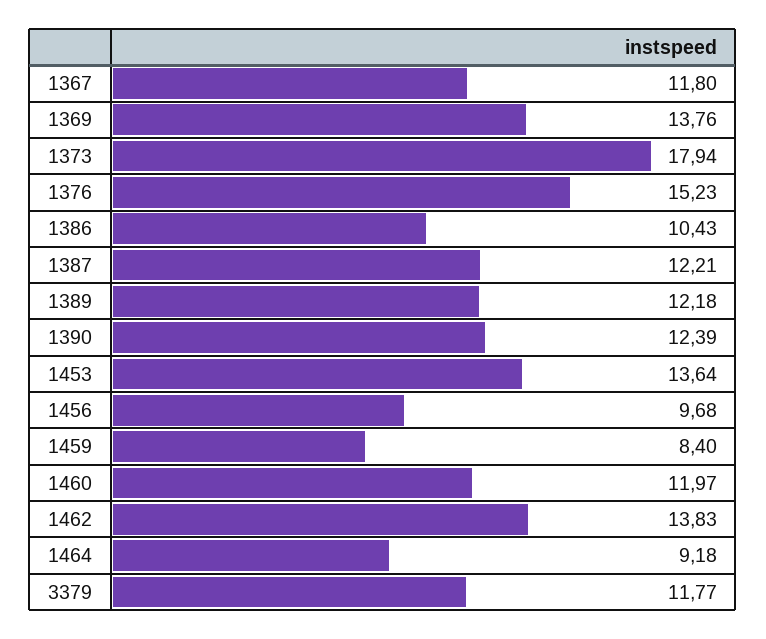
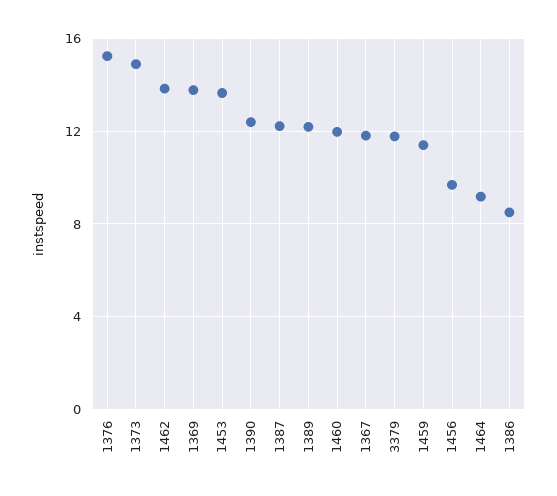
1373: 17.94 -> 15
1386: 10.43 -> 8.5
1459: 8.4 -> 11.5

